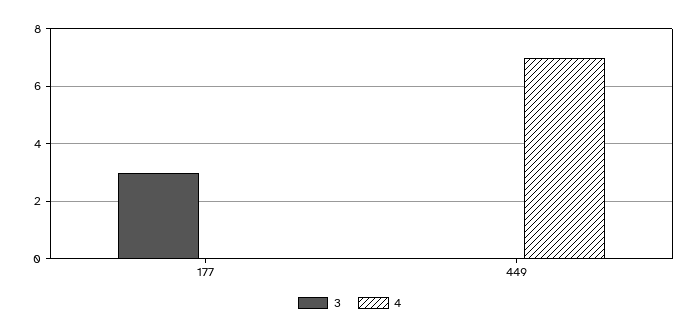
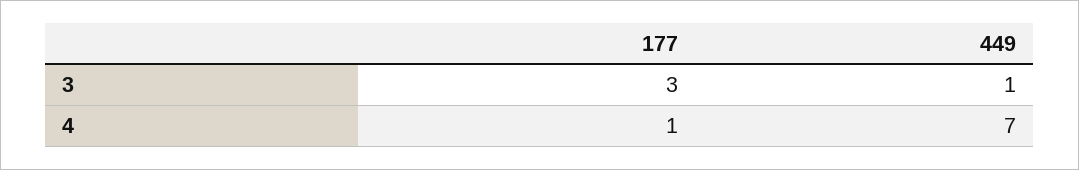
4, 177: 0 -> 1
3, 449: 0 -> 1

